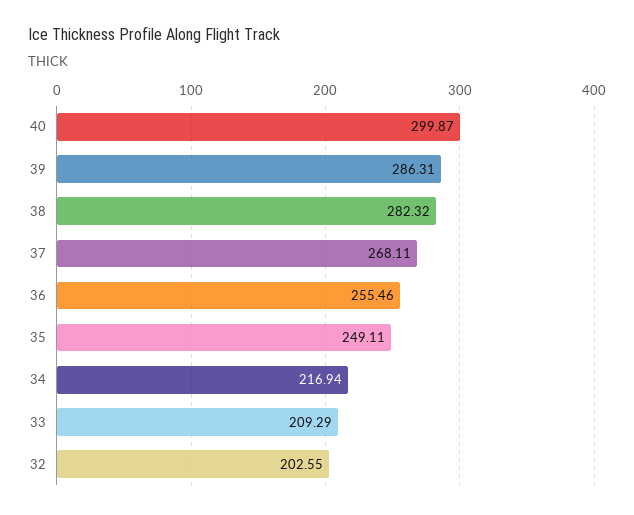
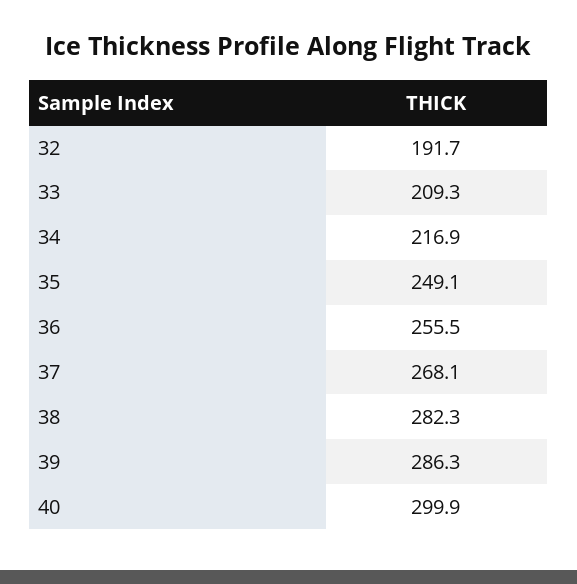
32: 202.55 -> 191.7

